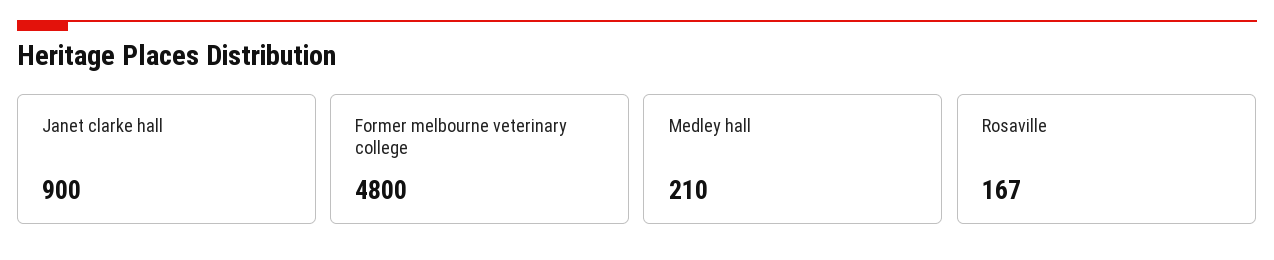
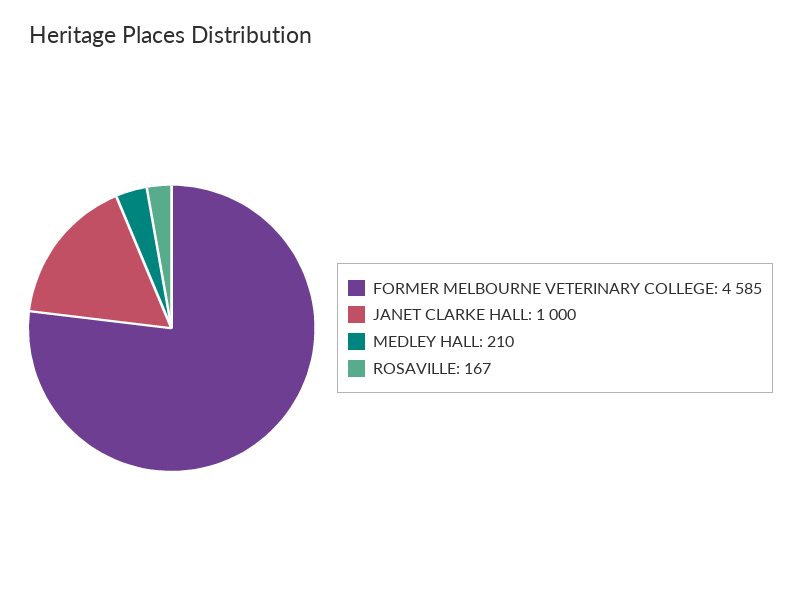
Janet clarke hall: 900 -> 1000
Former melbourne veterinary college: 4800 -> 4585

